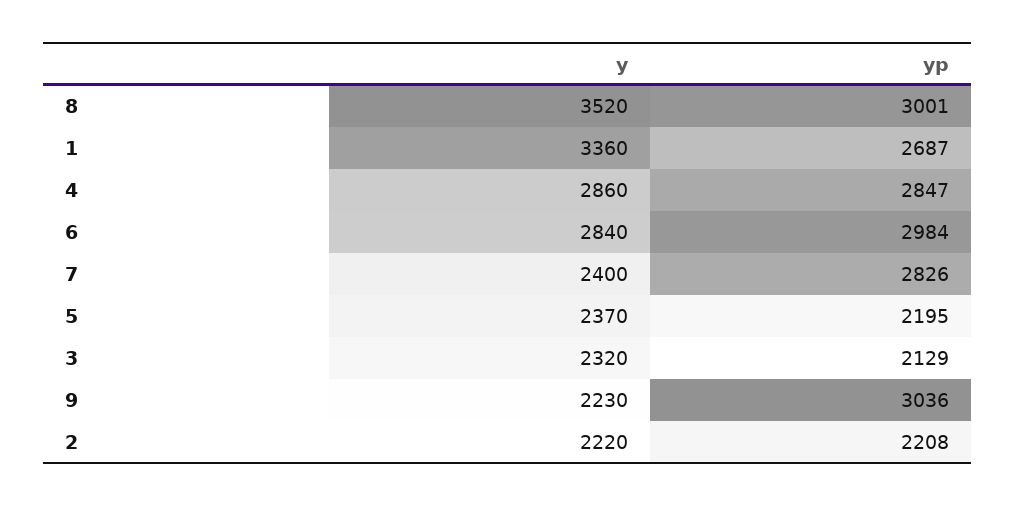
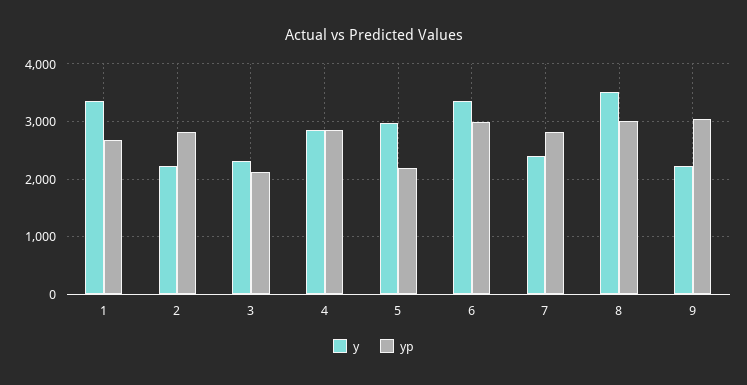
y, 6: 2840 -> 3400
y, 5: 2370 -> 3000
yp, 2: 2208 -> 2800

